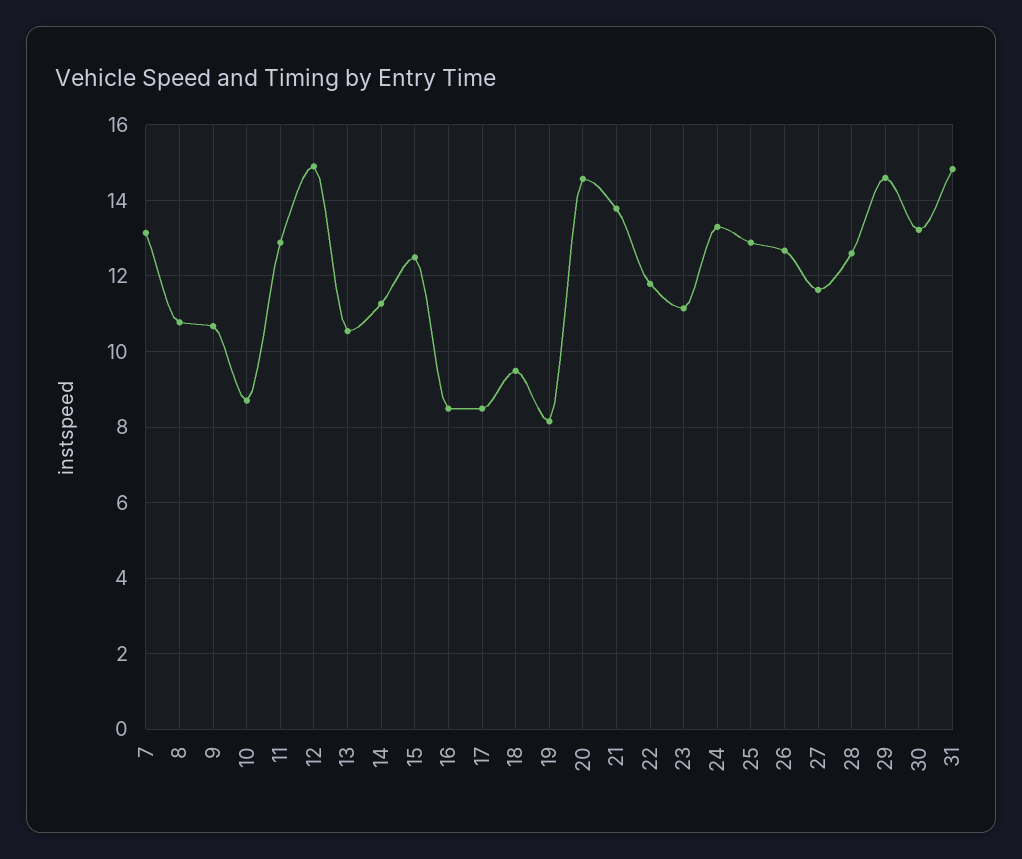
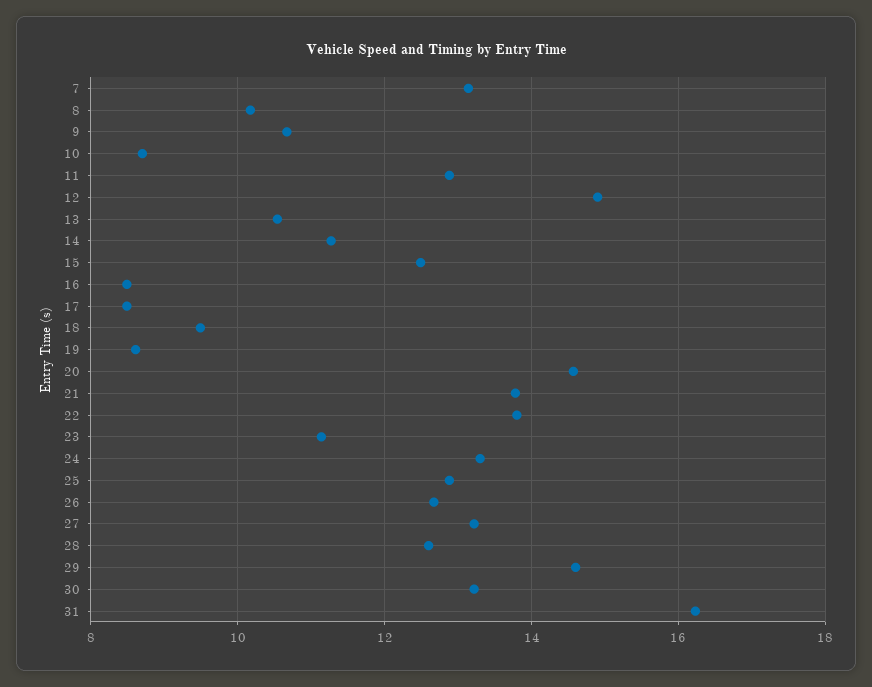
8: 10.8 -> 10.2
19: 8.2 -> 8.6
22: 11.8 -> 13.8
27: 11.6 -> 13.2
31: 14.8 -> 16.2

